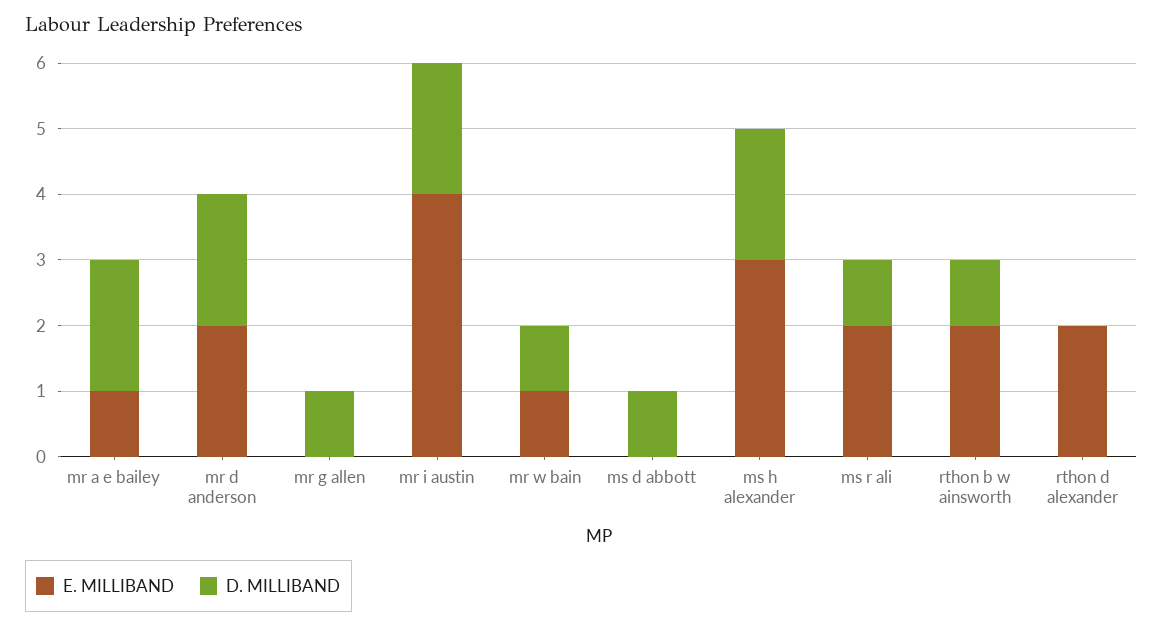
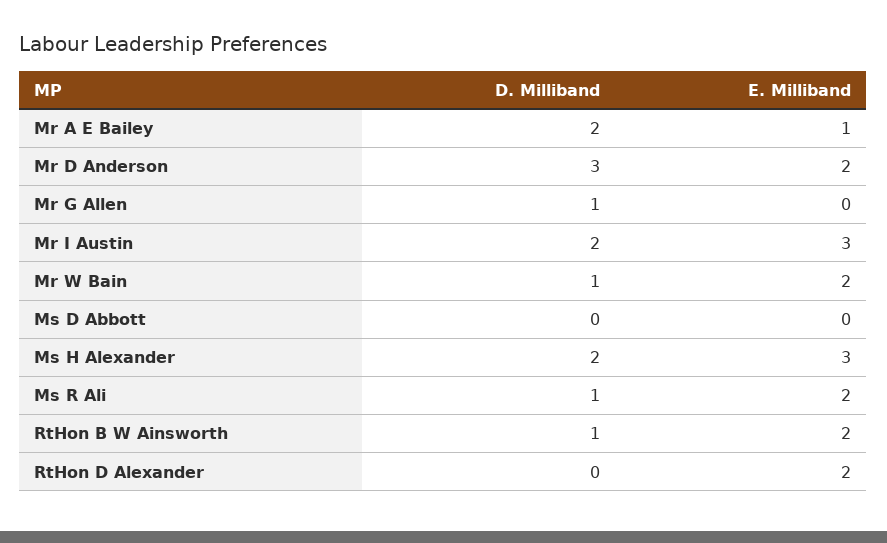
D. MILLIBAND, mr d anderson: 2 -> 3
E. MILLIBAND, mr i austin: 4 -> 3
E. MILLIBAND, mr w bain: 1 -> 2
D. MILLIBAND, ms d abbott: 1 -> 0

